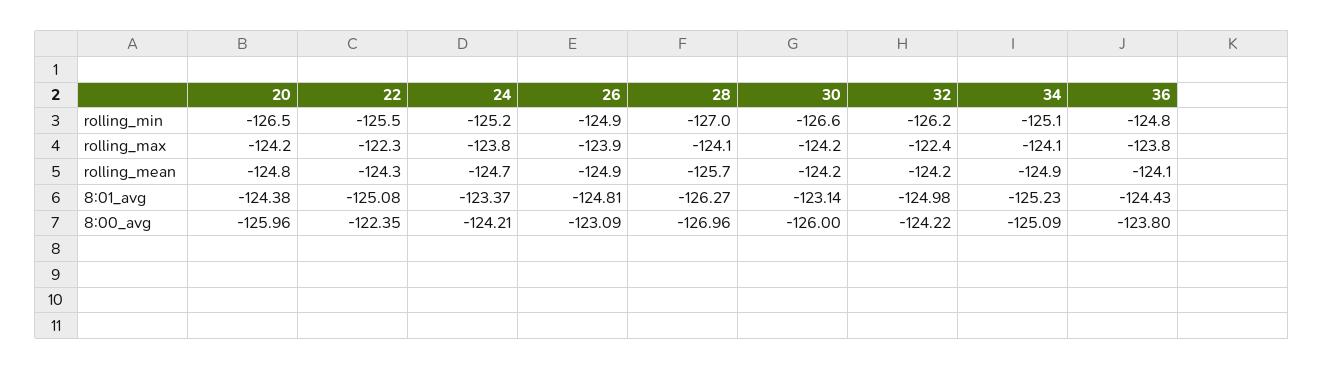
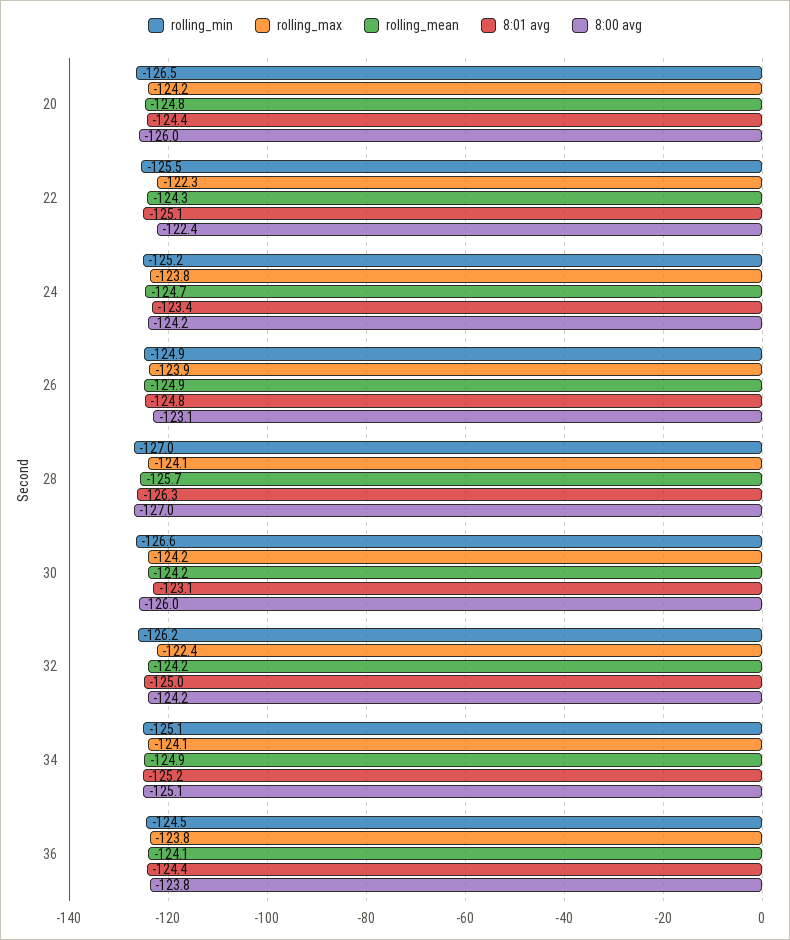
rolling_min, 36: -124.8 -> -124.5

